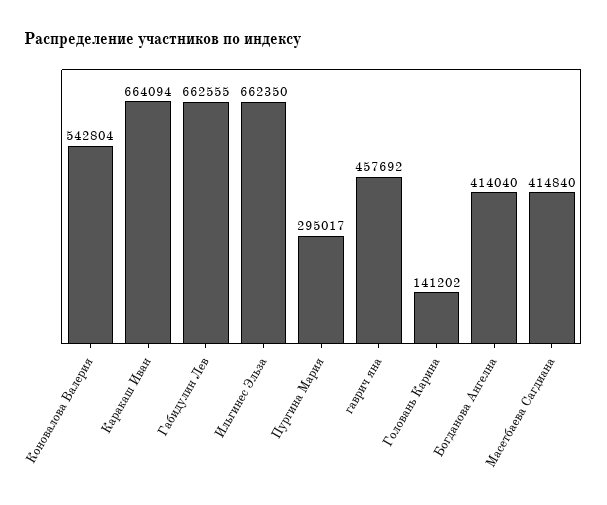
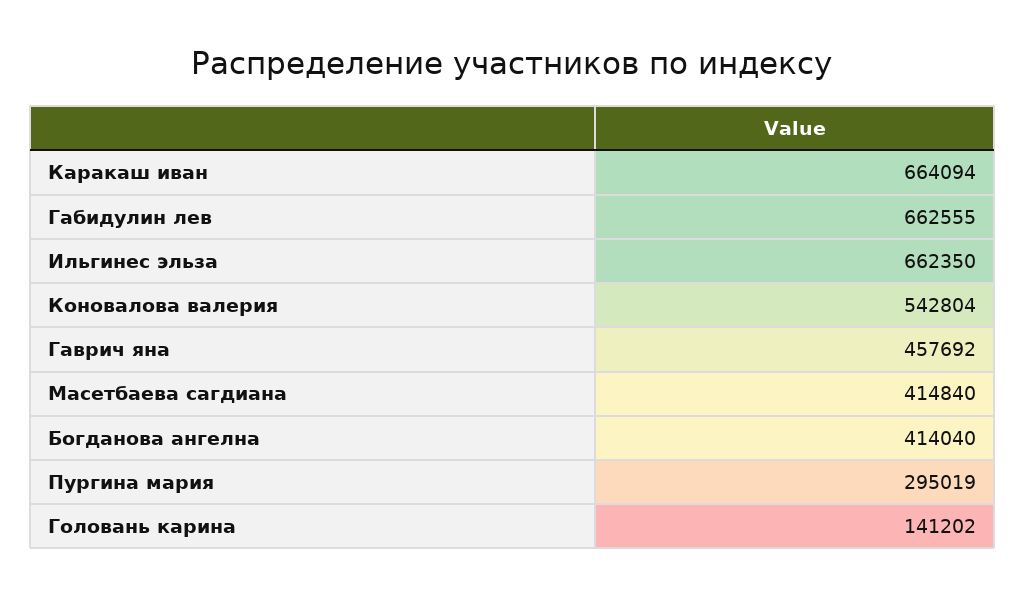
Пургина Мария: 295017 -> 295019

